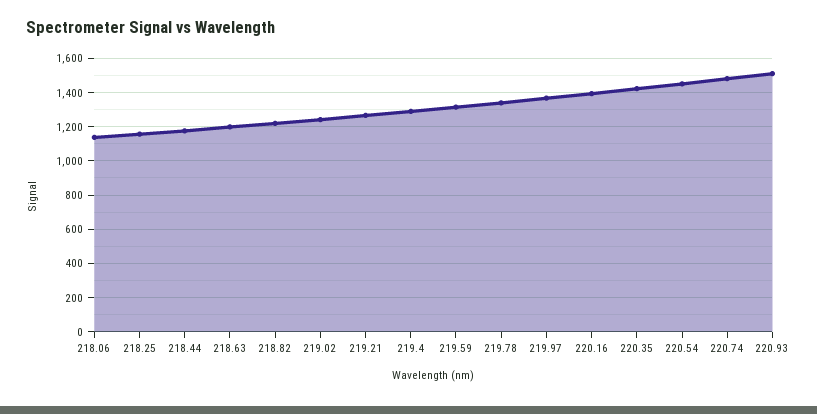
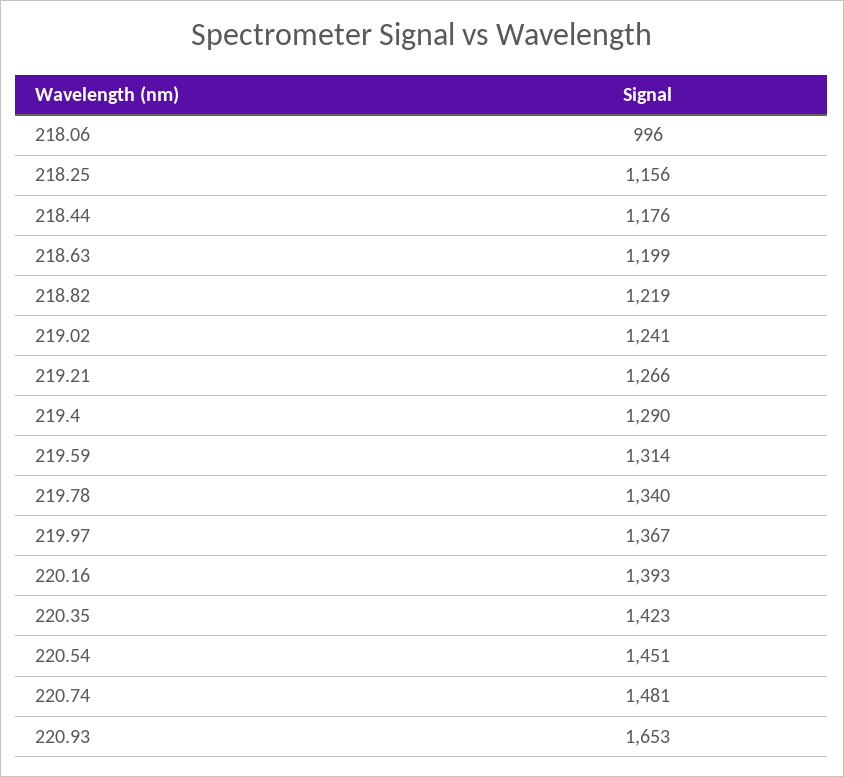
218.06: 1150 -> 996
220.93: 1500 -> 1653

